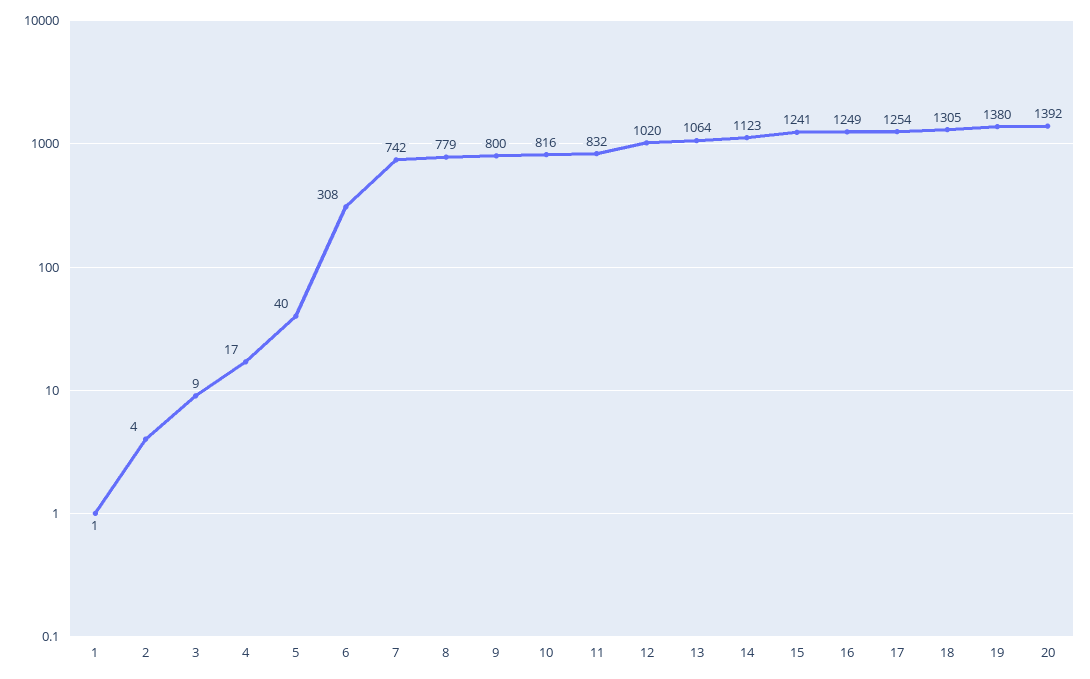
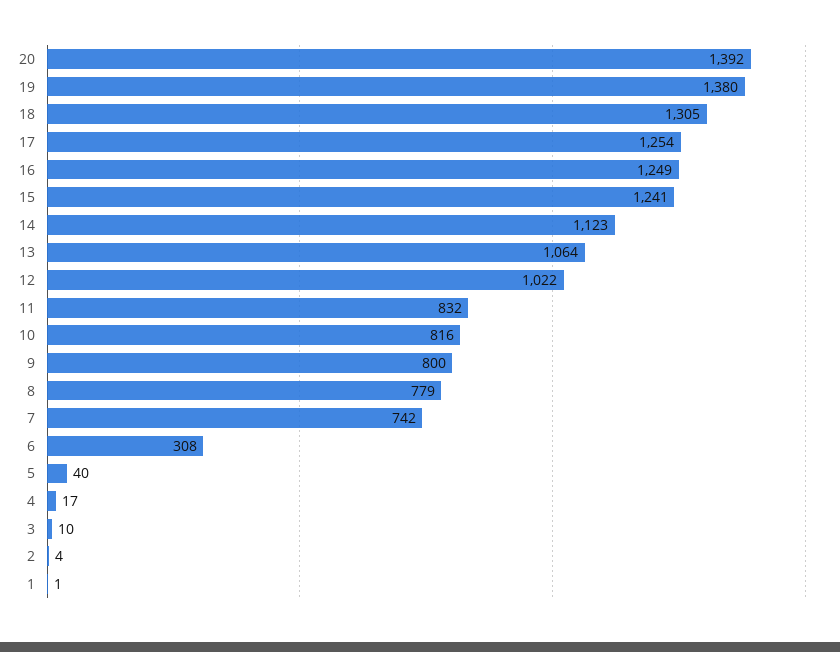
3: 9 -> 10
12: 1020 -> 1022

